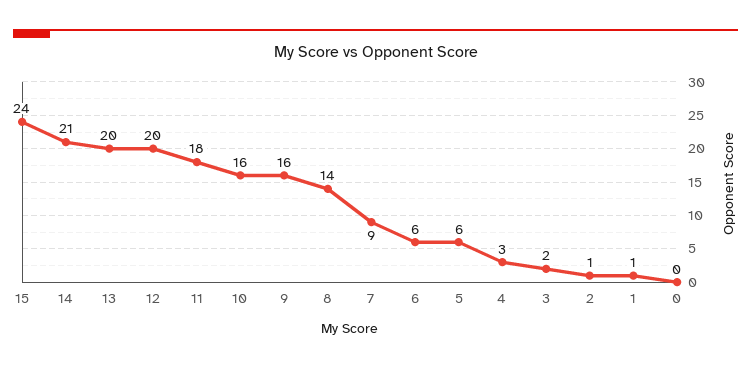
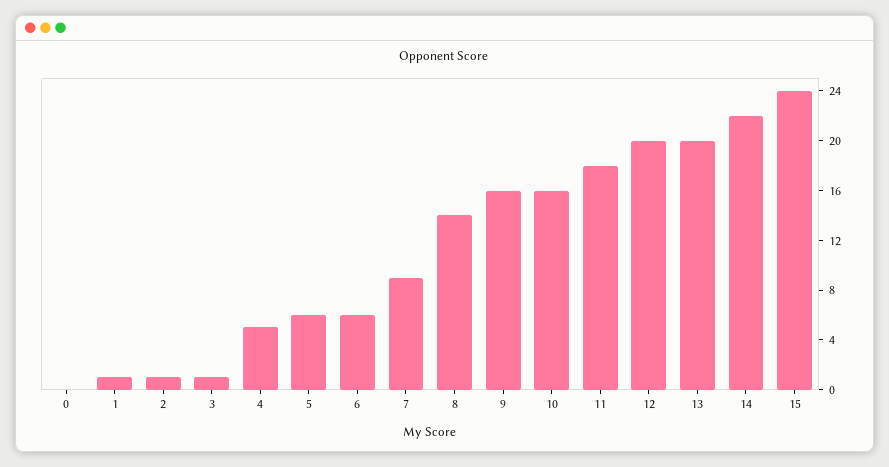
14: 21 -> 22
4: 3 -> 5
3: 2 -> 1

